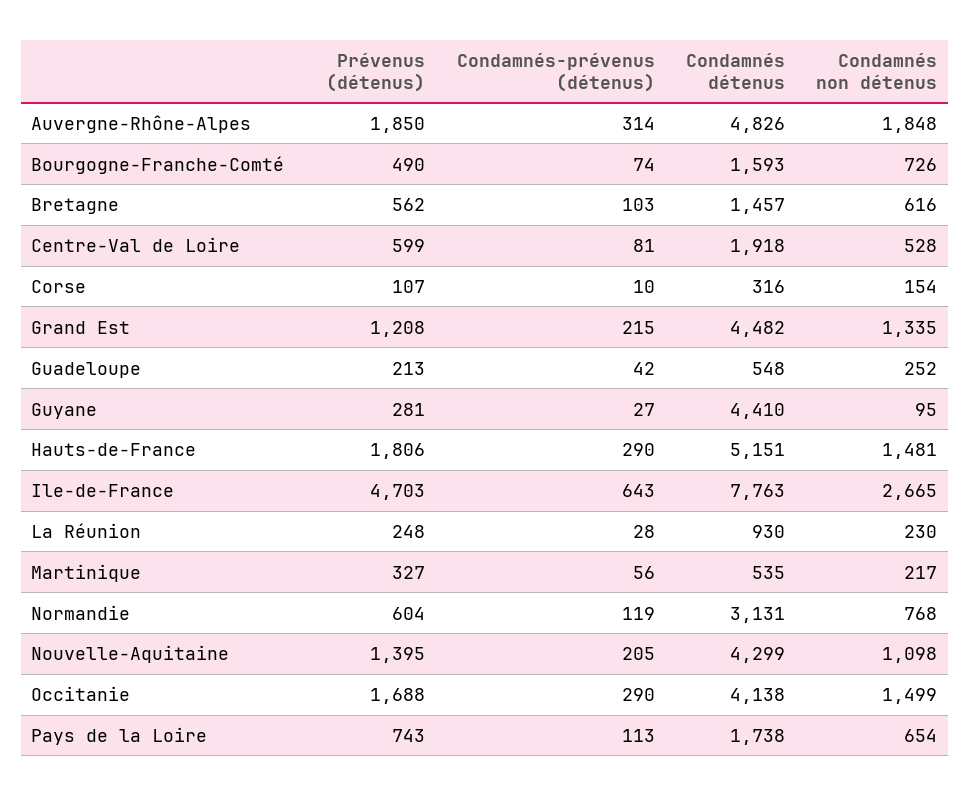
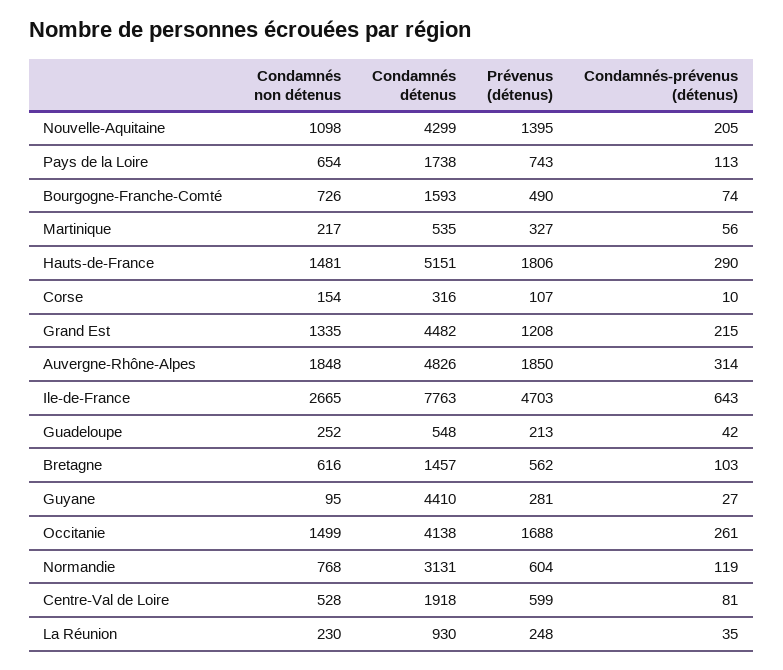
Condamnés-prévenus (détenus), La Réunion: 28 -> 35
Condamnés-prévenus (détenus), Occitanie: 290 -> 261

